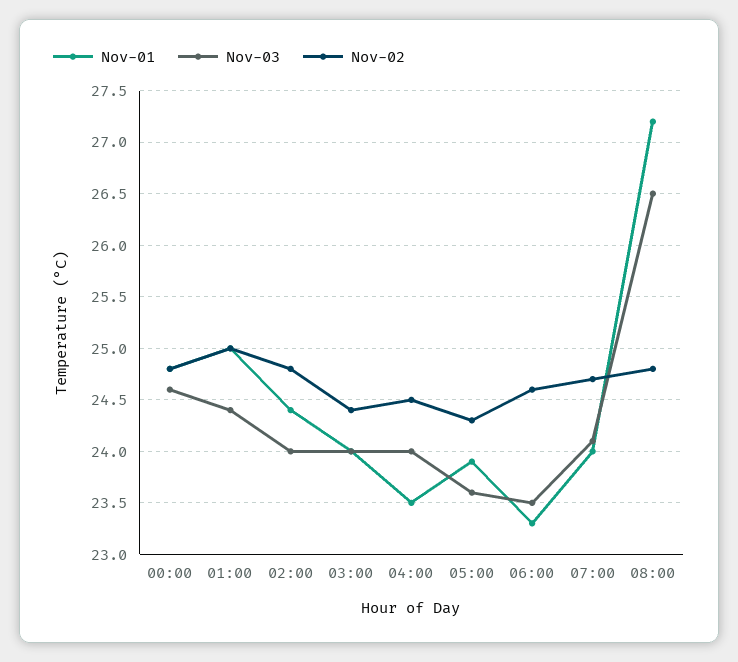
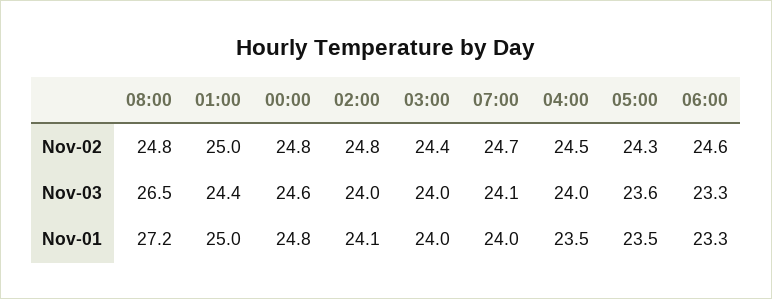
Nov-01, 02:00: 24.4 -> 24.1
Nov-01, 05:00: 23.9 -> 23.5
Nov-03, 06:00: 23.5 -> 23.3

